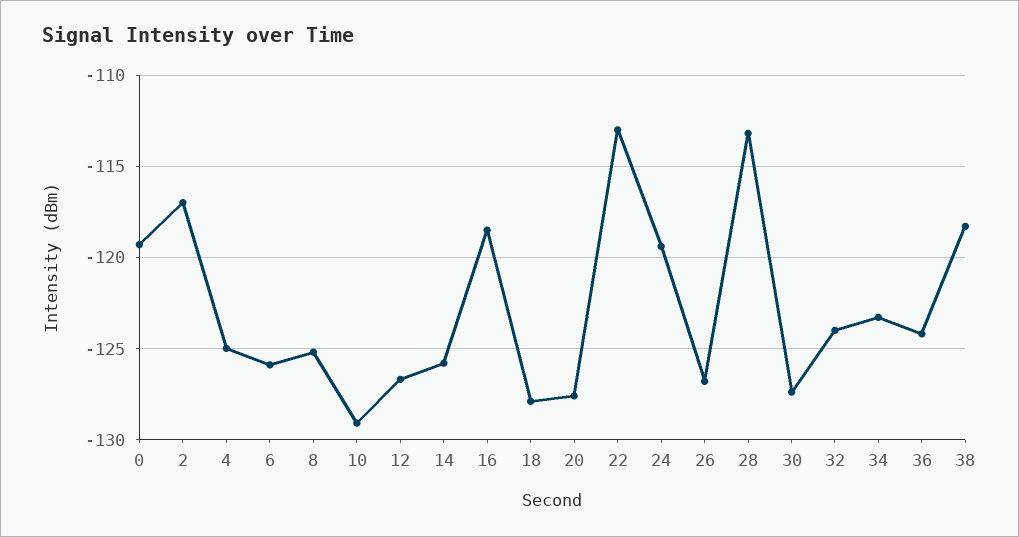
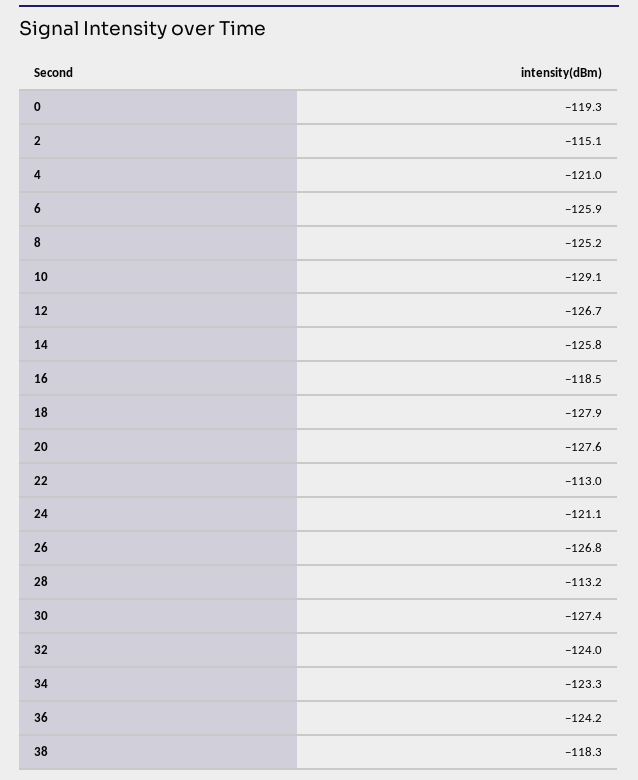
2: -117 -> -115.1
4: -125 -> -121
24: -119.5 -> -121.1

